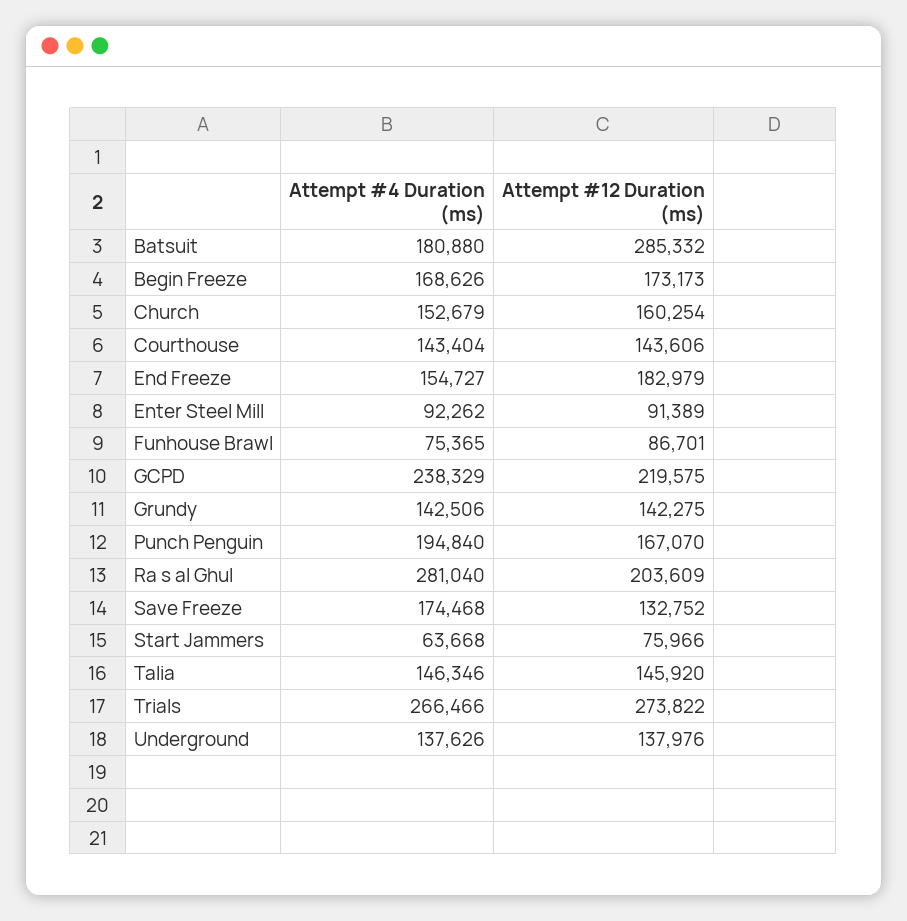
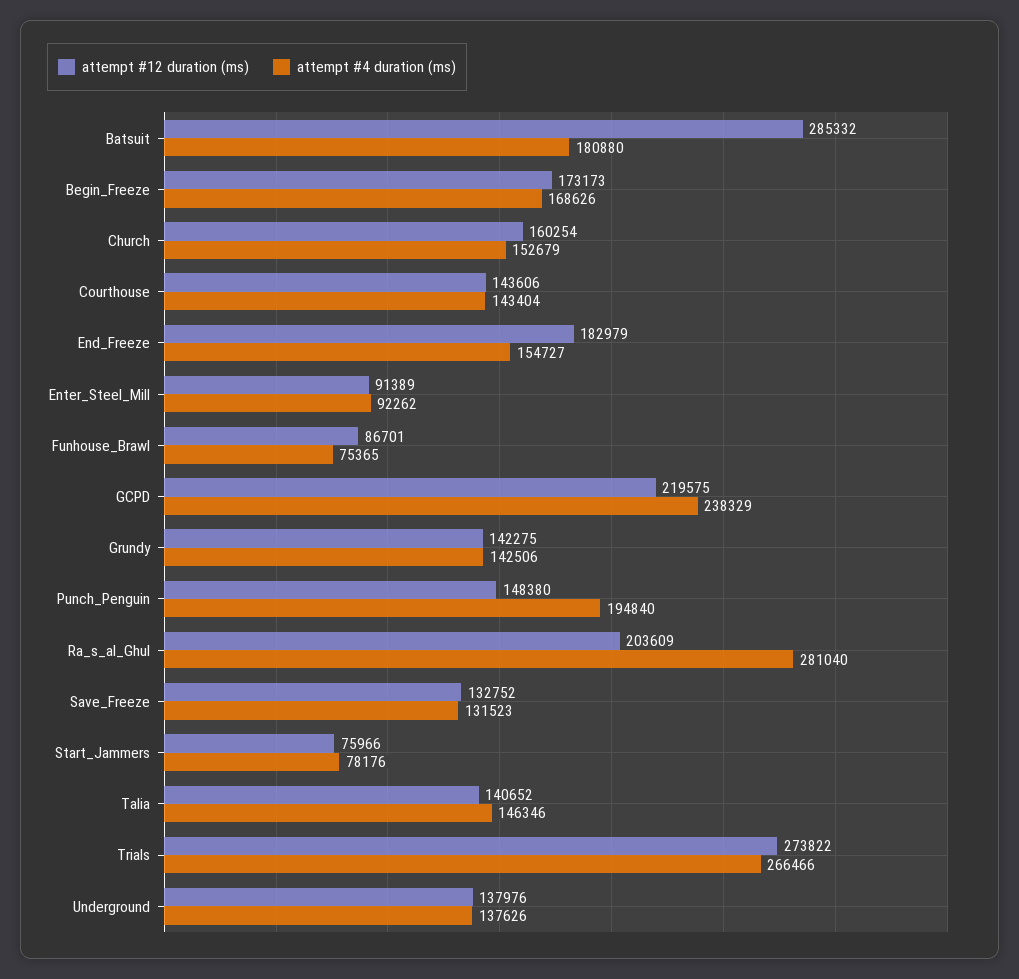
Attempt #12 Duration (ms), Punch Penguin: 167070 -> 148380
Attempt #4 Duration (ms), Save Freeze: 174468 -> 131523
Attempt #4 Duration (ms), Start Jammers: 63668 -> 78176
Attempt #12 Duration (ms), Talia: 145920 -> 140652

